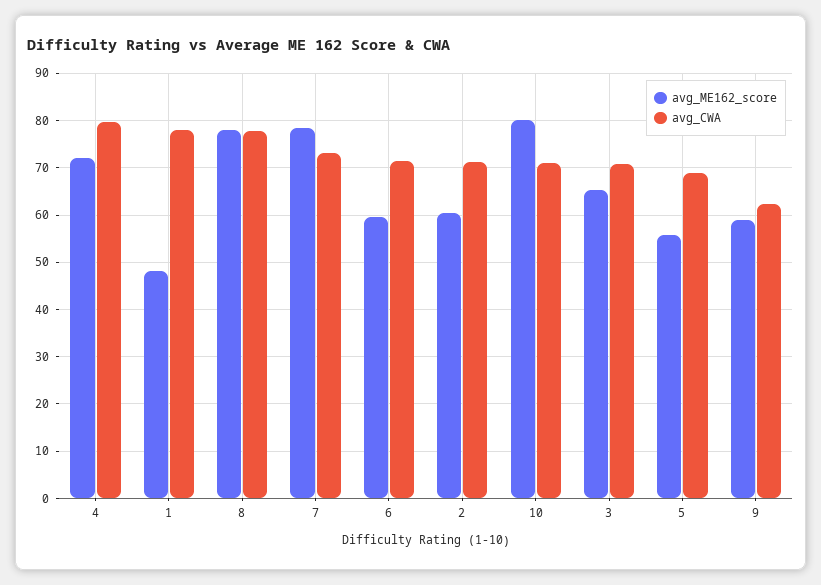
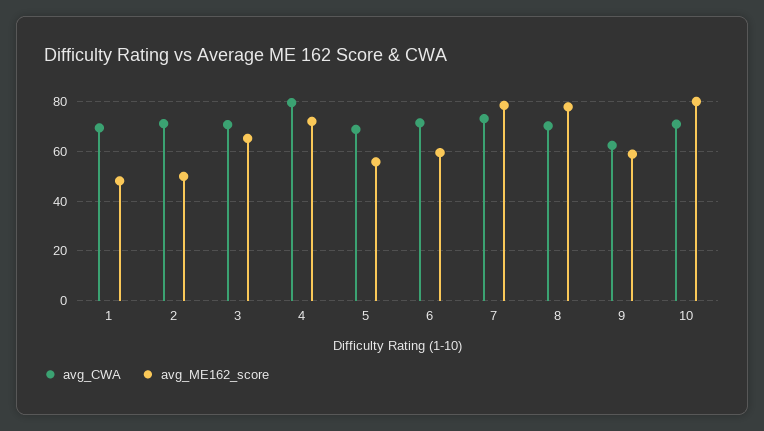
avg_CWA, 1: 78 -> 70
avg_CWA, 8: 78 -> 70
avg_ME162_score, 2: 60 -> 50

